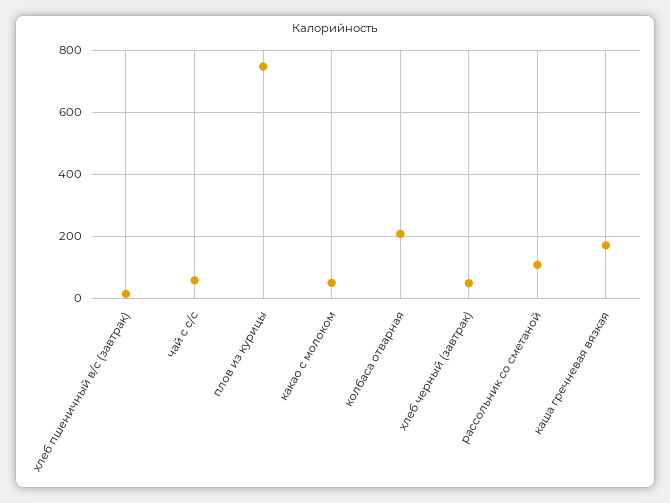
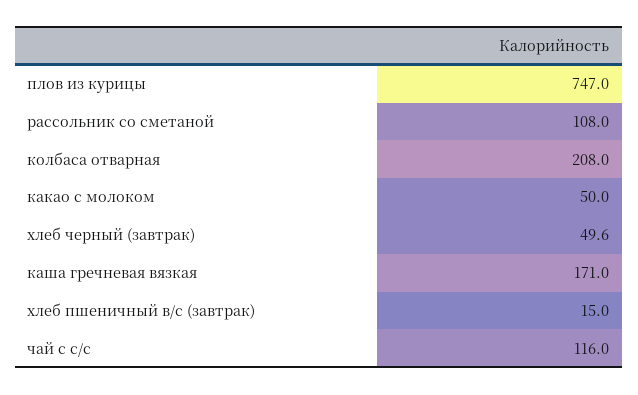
чай с с/с: 60 -> 116

